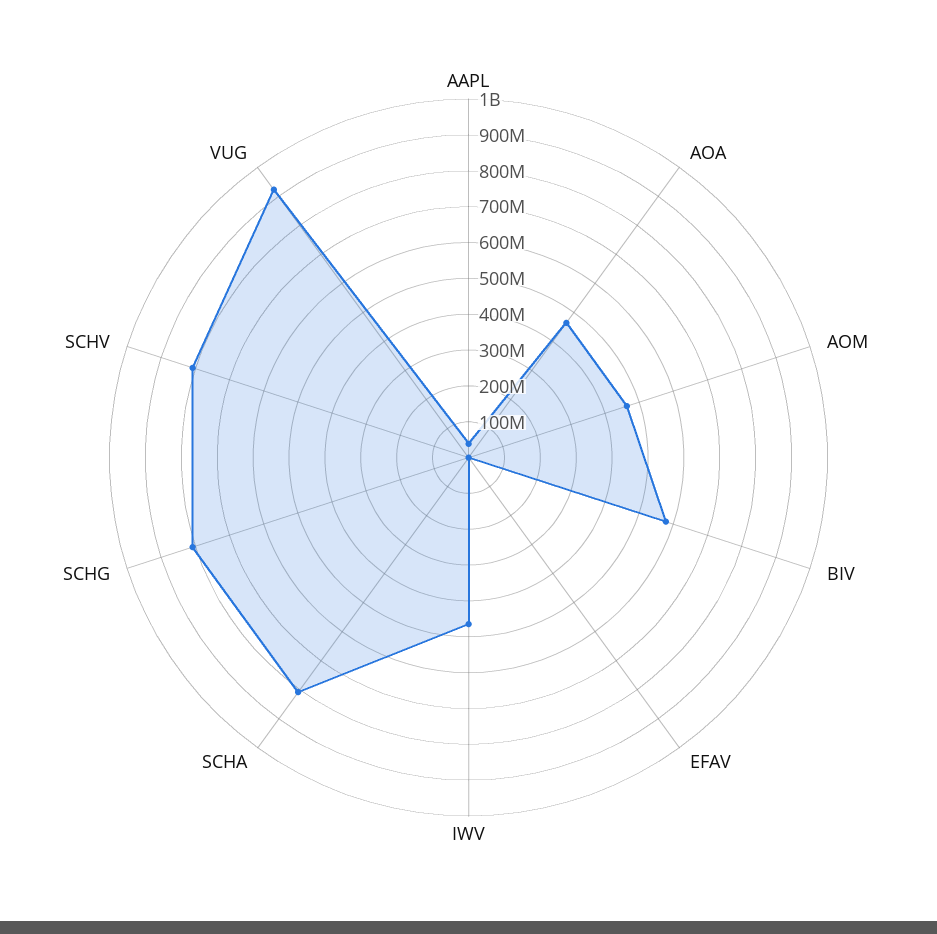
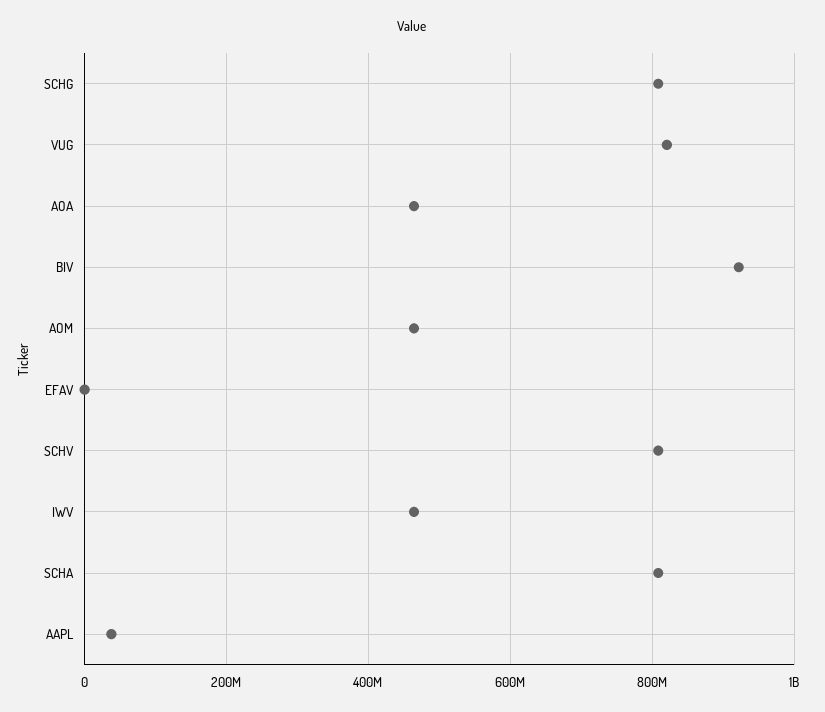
BIV: 575000000 -> 920000000
VUG: 925000000 -> 820000000

